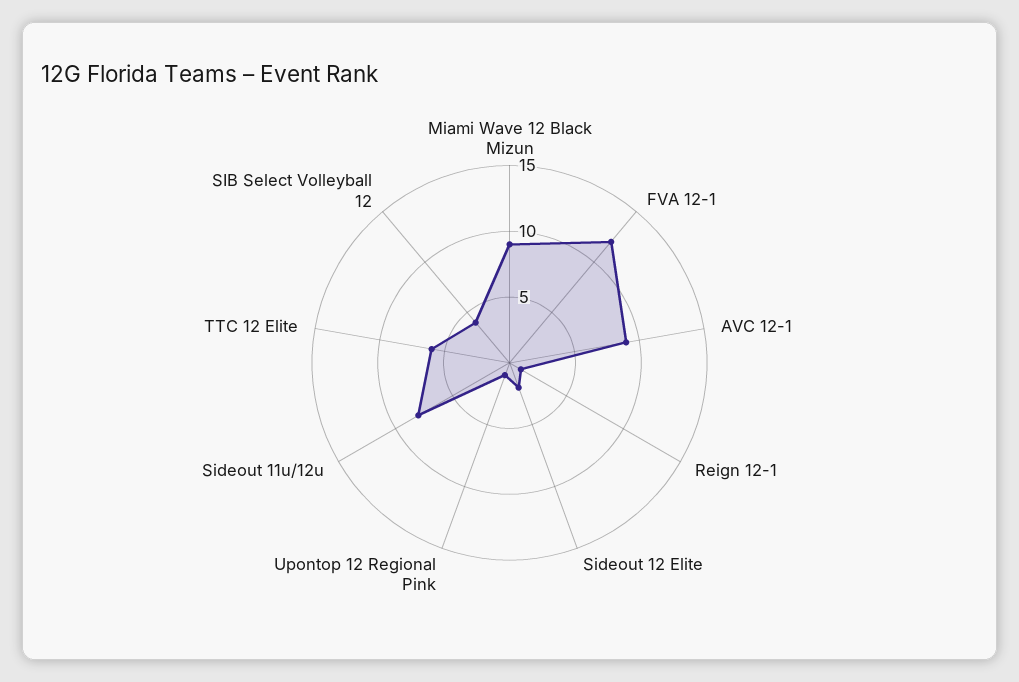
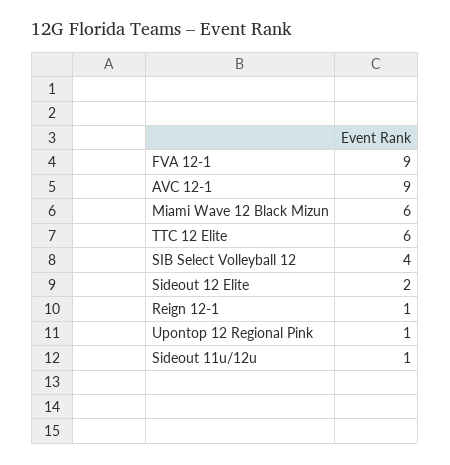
Miami Wave 12 Black Mizun: 9 -> 6
FVA 12-1: 12 -> 9
Sideout 11u/12u: 8 -> 1

